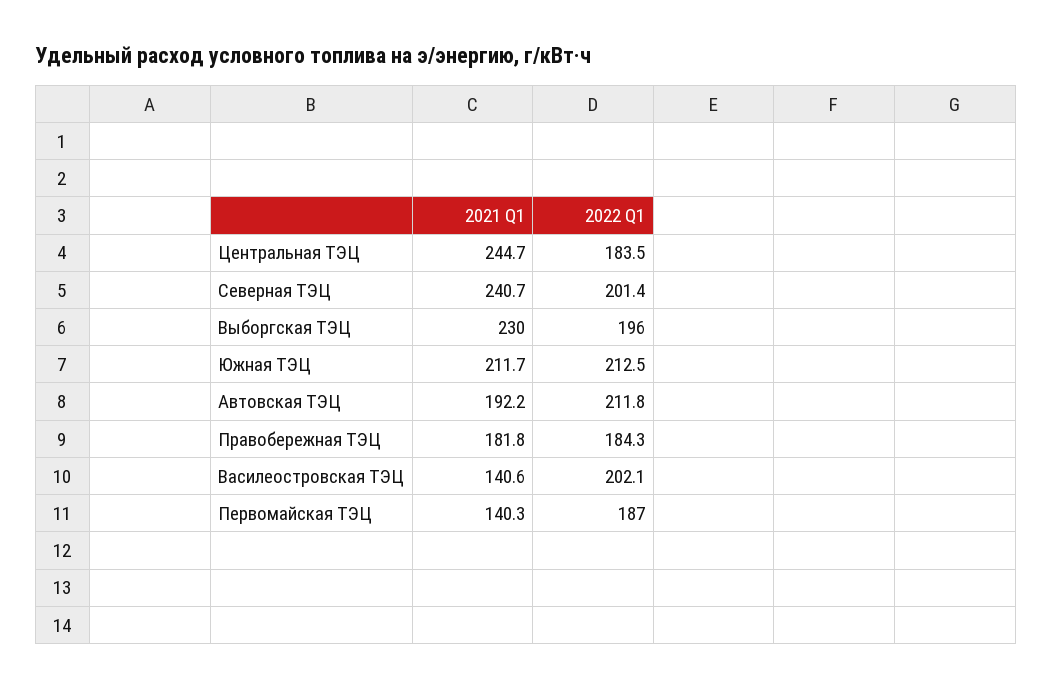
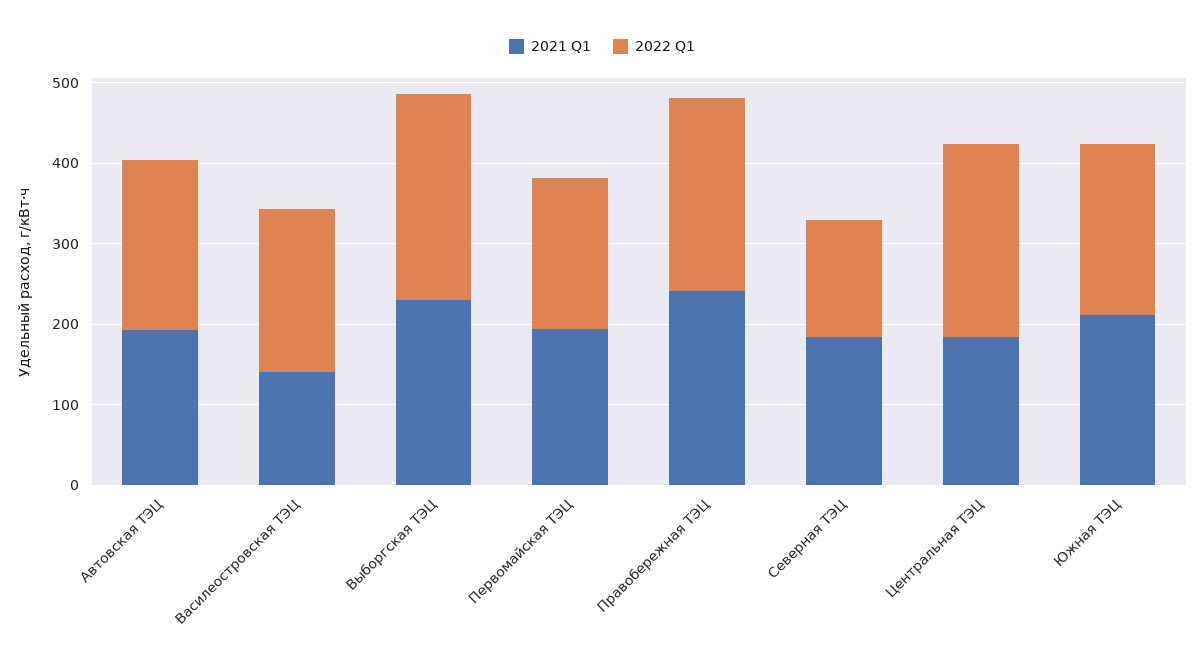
2021 Q1, Центральная ТЭЦ: 244.7 -> 180
2022 Q1, Центральная ТЭЦ: 183.5 -> 240
2021 Q1, Северная ТЭЦ: 240.7 -> 180
2022 Q1, Северная ТЭЦ: 201.4 -> 140
2022 Q1, Выборгская ТЭЦ: 196 -> 260
2021 Q1, Правобережная ТЭЦ: 181.8 -> 240
2022 Q1, Правобережная ТЭЦ: 184.3 -> 240
2021 Q1, Первомайская ТЭЦ: 140.3 -> 200

